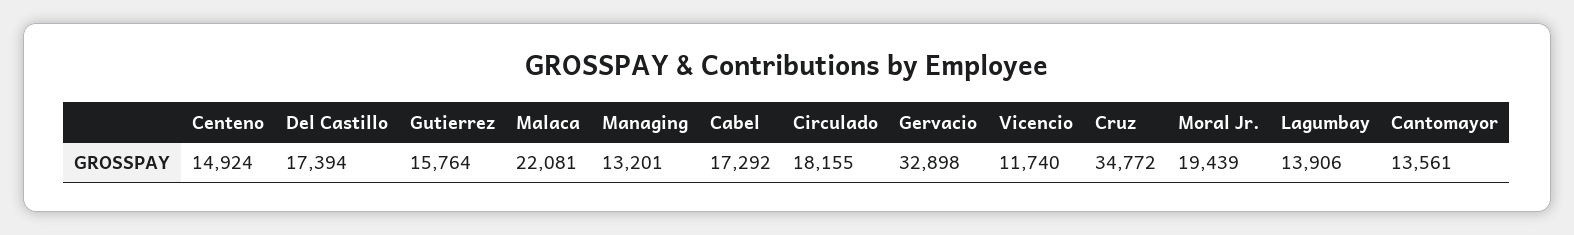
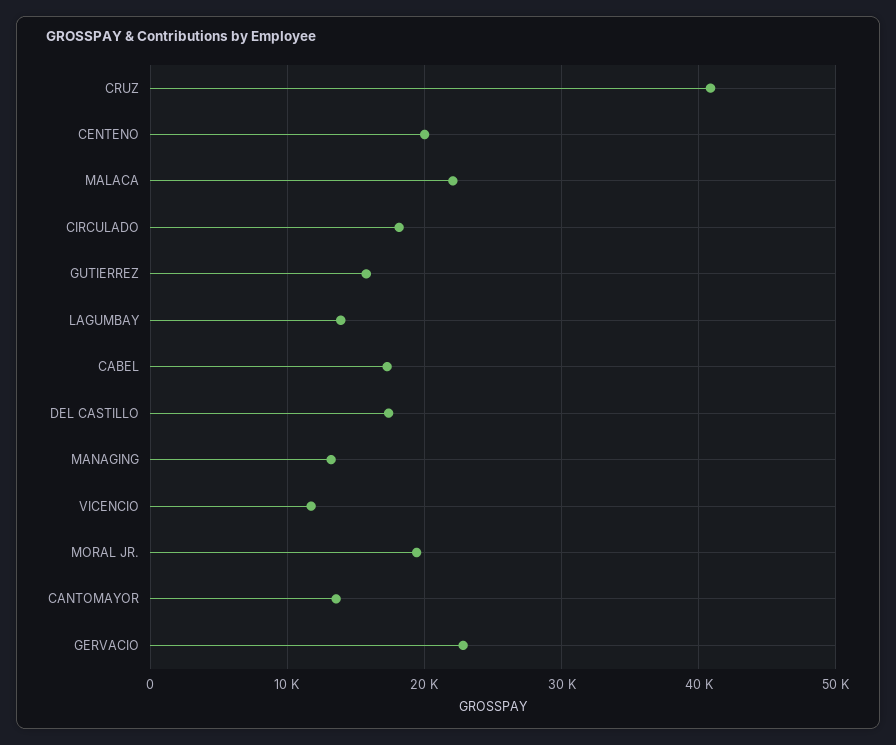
Centeno: 14924 -> 20000
Gervacio: 32898 -> 23000
Cruz: 34772 -> 41000

